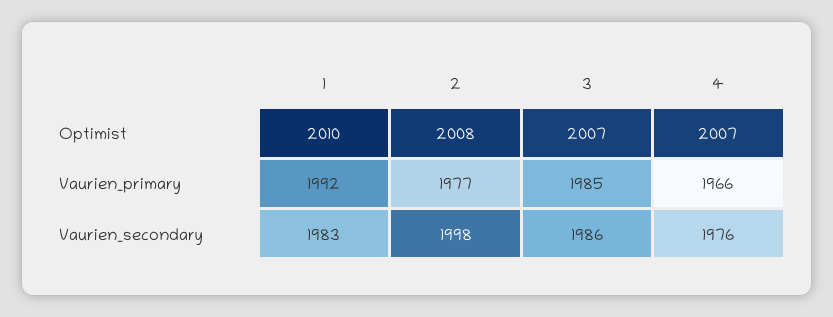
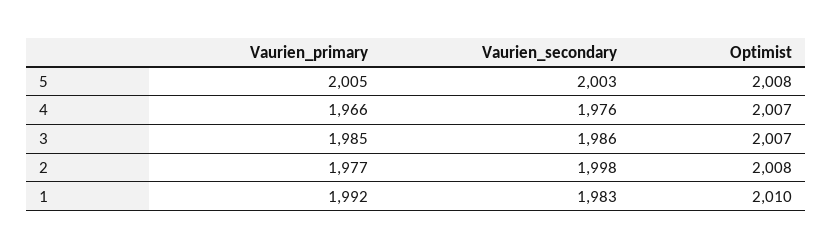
5, Vaurien_primary: none -> 2005
5, Vaurien_secondary: none -> 2003
5, Optimist: none -> 2008

